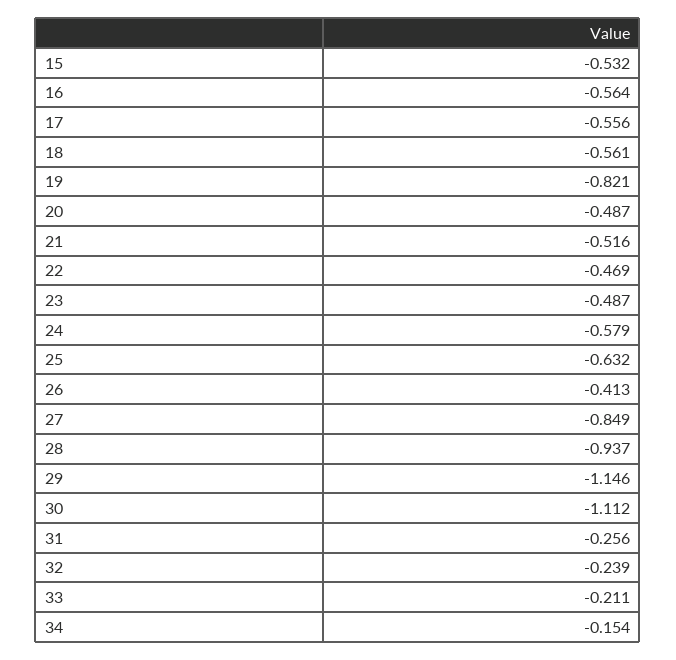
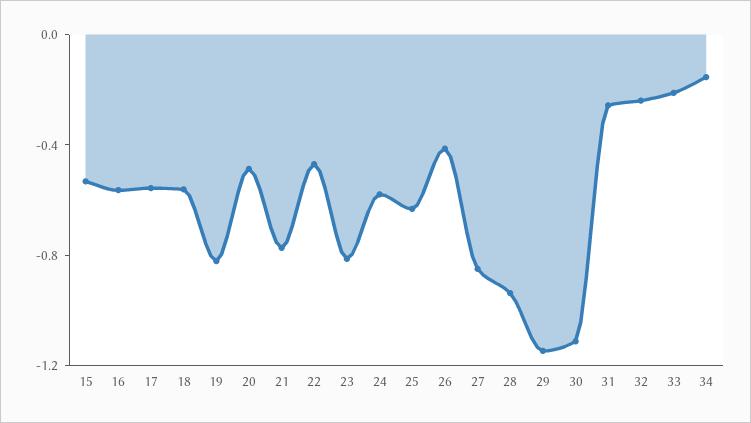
21: -0.516 -> -0.8
23: -0.487 -> -0.8

